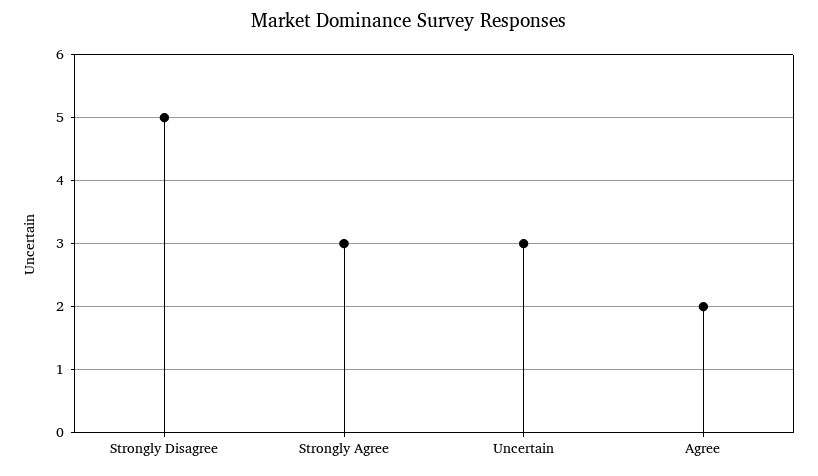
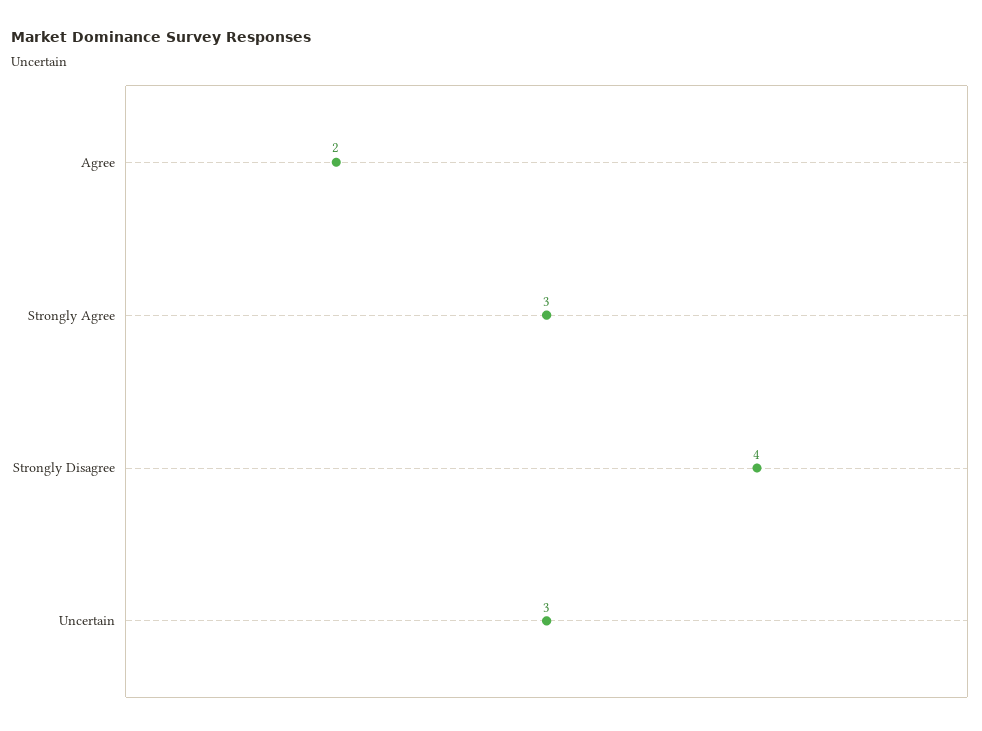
Strongly Disagree: 5 -> 4

